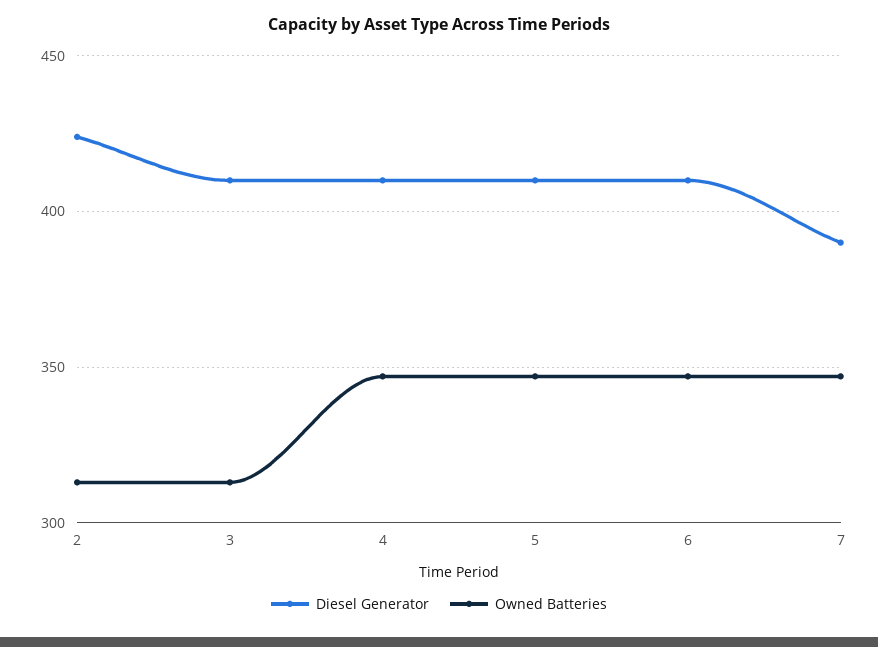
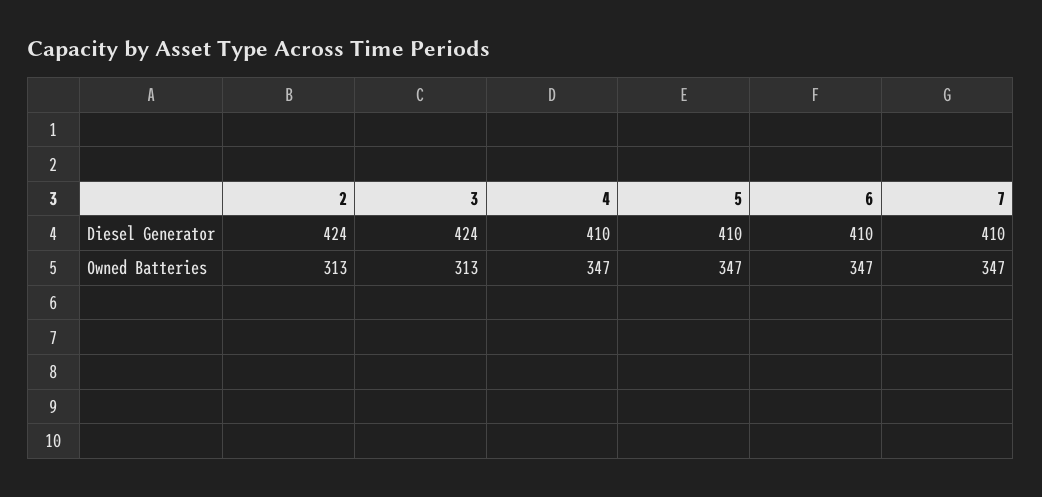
Diesel Generator, 3: 410 -> 424
Diesel Generator, 7: 390 -> 410

